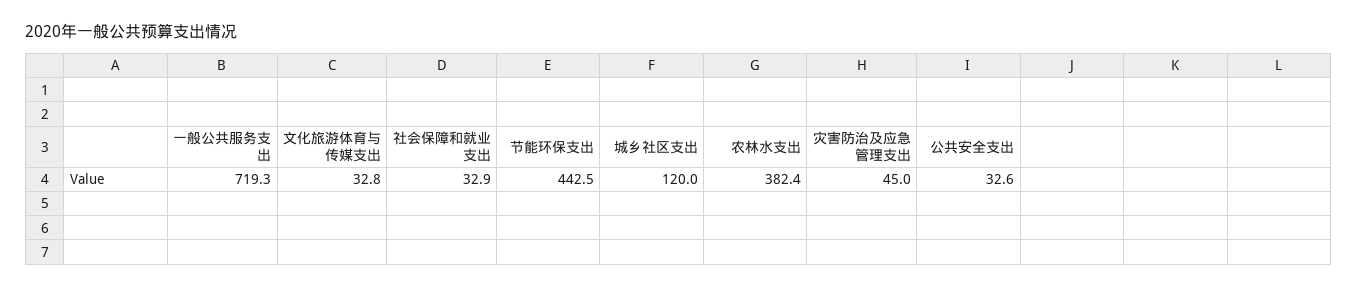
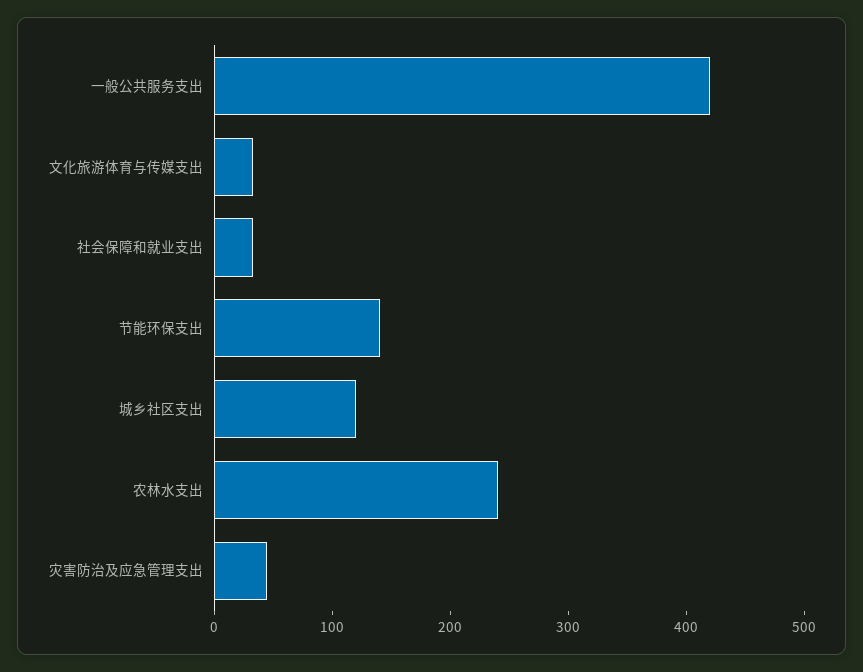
一般公共服务支出: 719.3 -> 420
节能环保支出: 442.5 -> 140
农林水支出: 382.4 -> 240
公共安全支出: 32.6 -> none

